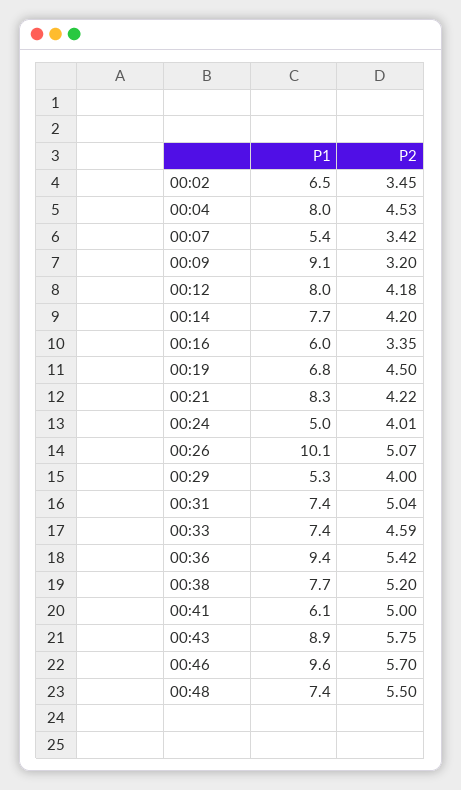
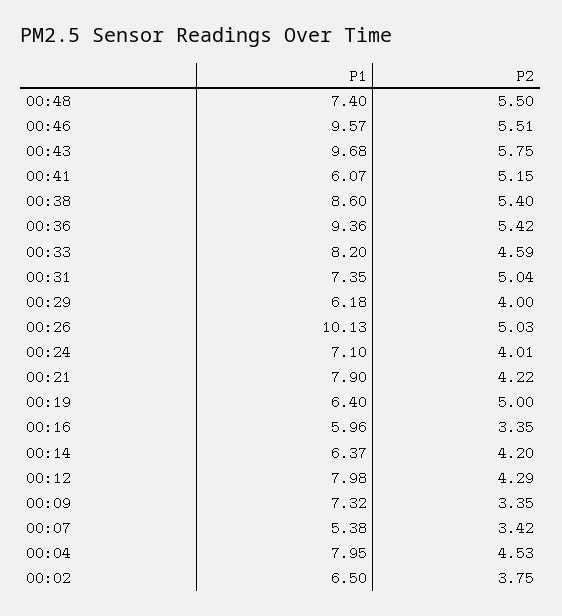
P2, 00:02: 3.45 -> 3.75
P1, 00:09: 9.1 -> 7.32
P2, 00:09: 3.2 -> 3.35
P2, 00:12: 4.18 -> 4.29
P1, 00:14: 7.7 -> 6.37
P1, 00:19: 6.8 -> 6.4
P2, 00:19: 4.5 -> 5
P1, 00:21: 8.3 -> 7.9
P1, 00:24: 5 -> 7.1
P2, 00:26: 5.07 -> 5.03
P1, 00:29: 5.3 -> 6.18
P1, 00:33: 7.4 -> 8.2
P1, 00:38: 7.7 -> 8.6
P2, 00:38: 5.2 -> 5.4
P2, 00:41: 5 -> 5.15
P1, 00:43: 8.9 -> 9.68
P2, 00:46: 5.7 -> 5.51

